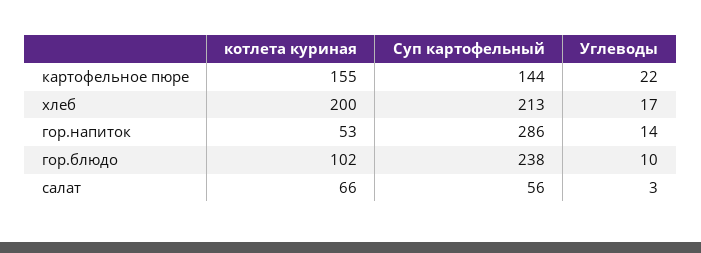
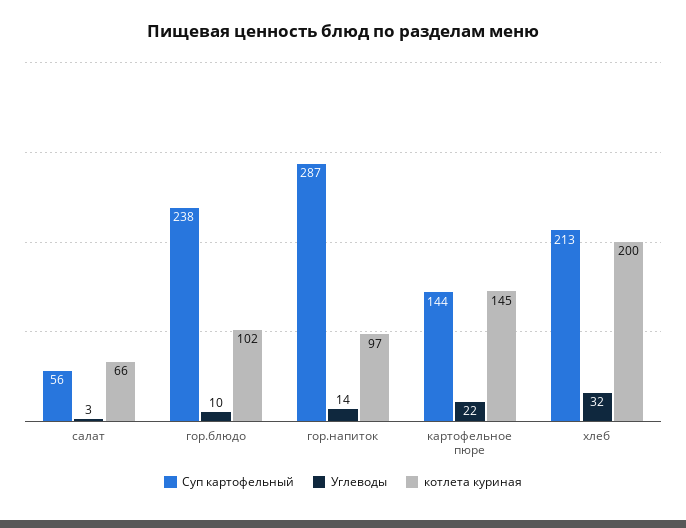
котлета куриная, картофельное пюре: 155 -> 145
Углеводы, хлеб: 17 -> 32
котлета куриная, гор.напиток: 53 -> 97
Суп картофельный, гор.напиток: 286 -> 287

